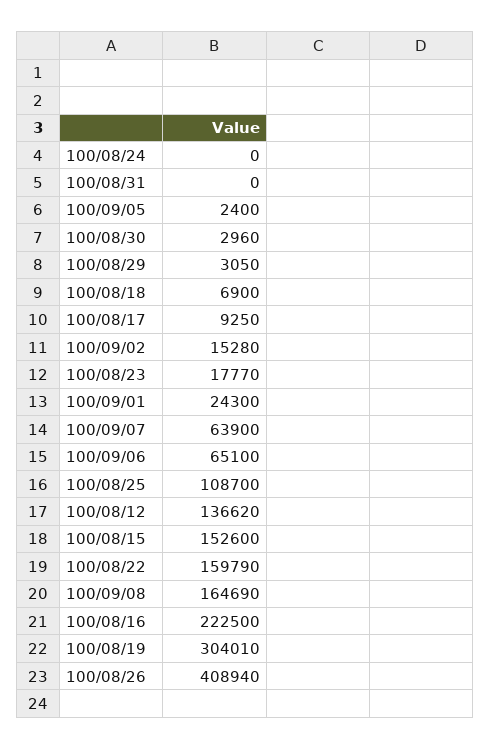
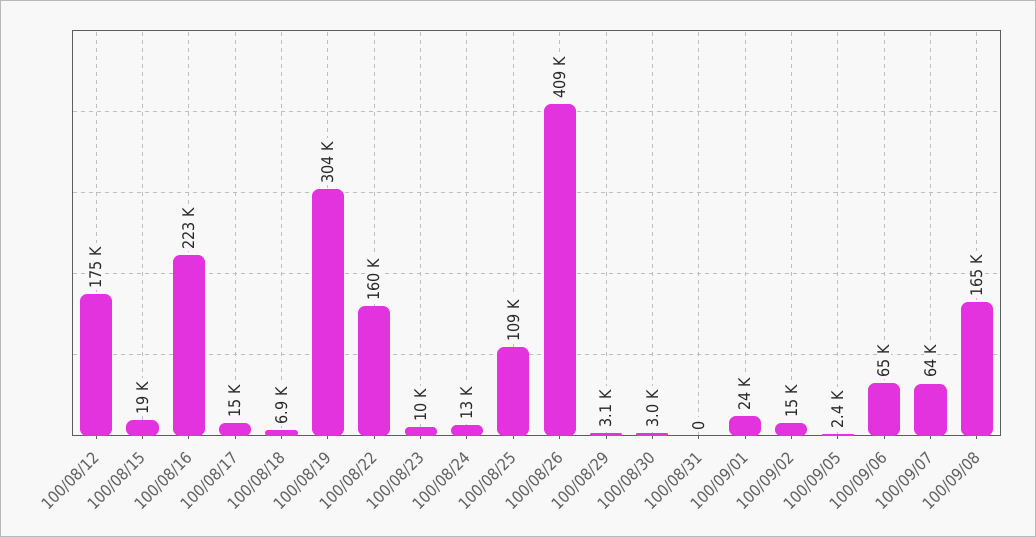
100/08/24: 0 -> 13000
100/08/17: 9250 -> 15000
100/08/23: 17770 -> 10000
100/08/12: 136620 -> 175000
100/08/15: 152600 -> 19000

